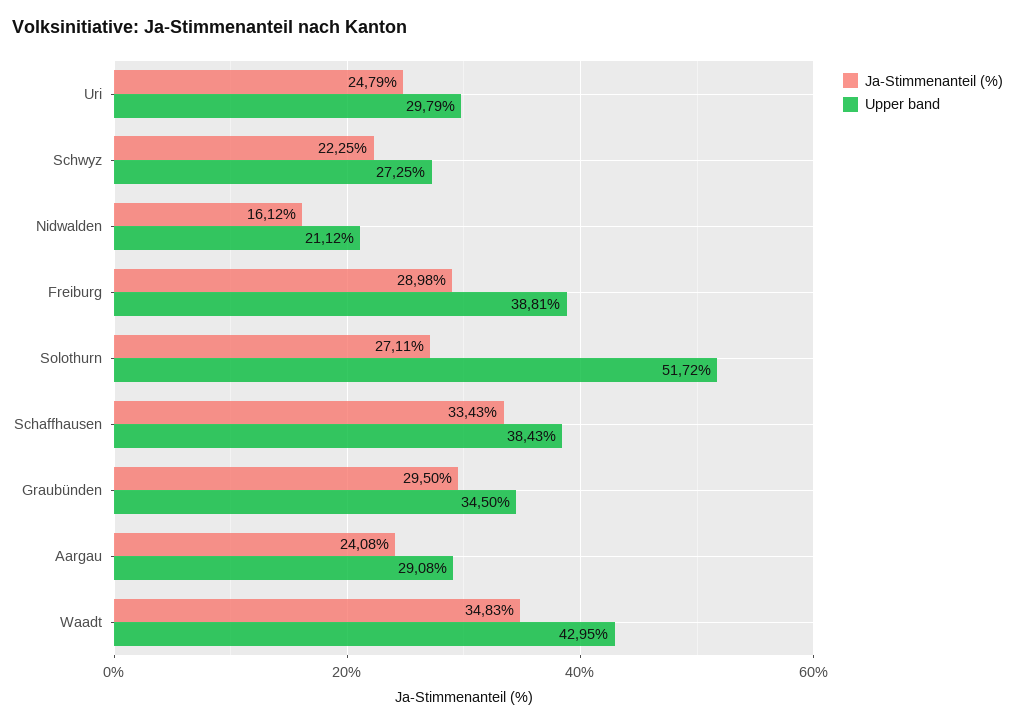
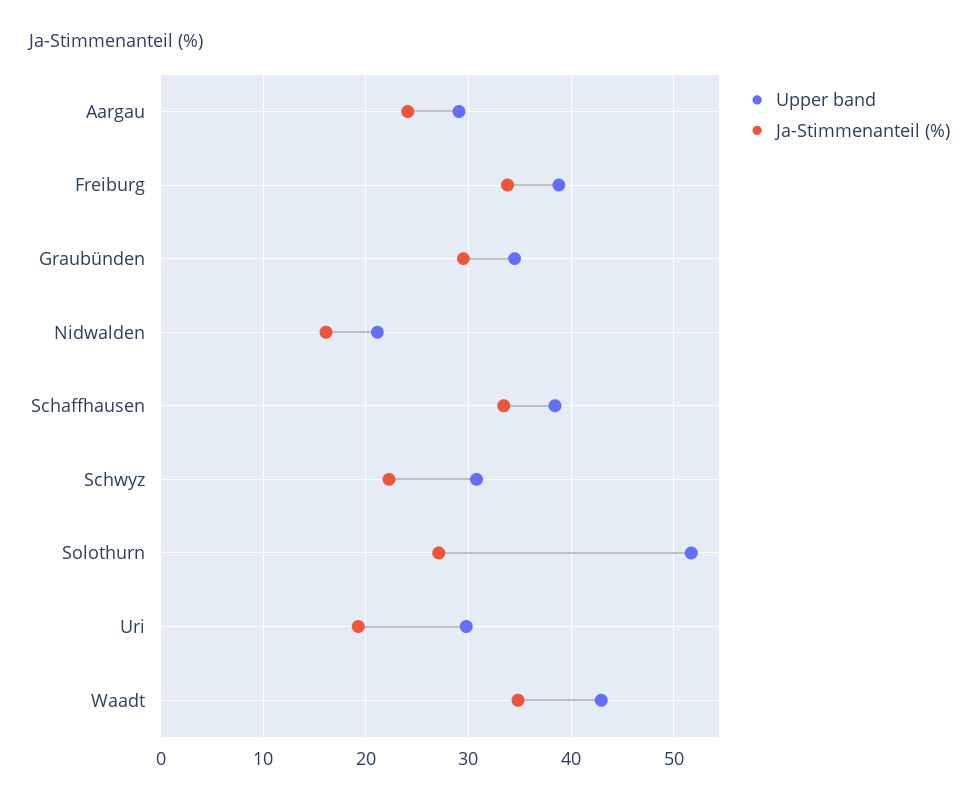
Ja-Stimmenanteil (%), Uri: 24.79 -> 19
Upper band, Schwyz: 27.25 -> 31
Ja-Stimmenanteil (%), Freiburg: 28.98 -> 34

